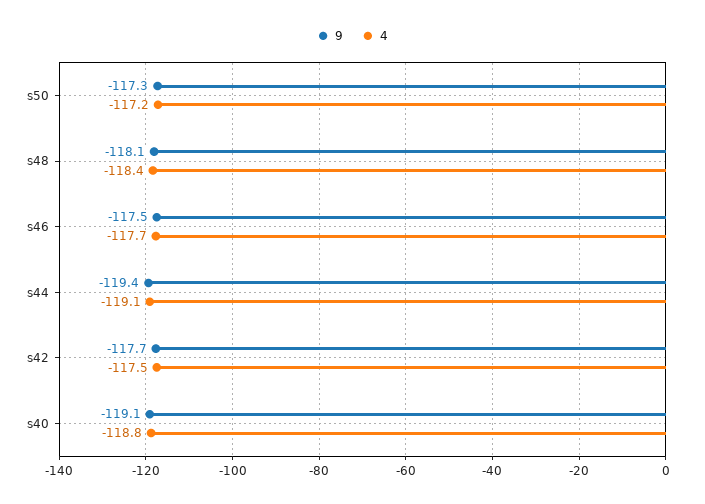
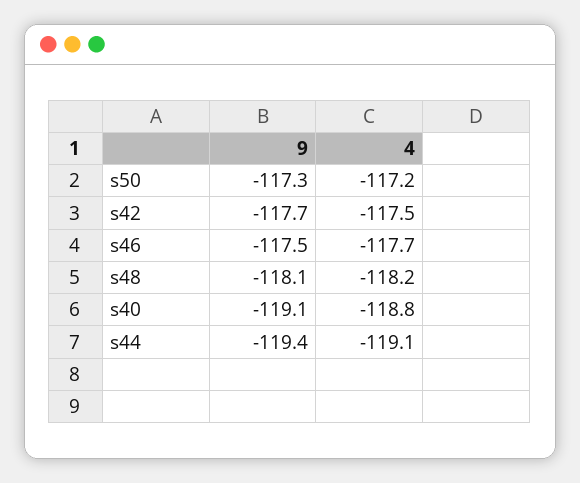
4, s48: -118.4 -> -118.2

